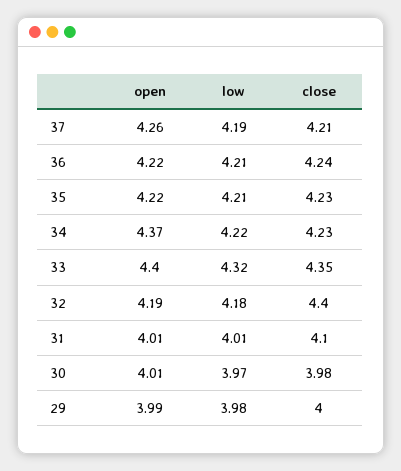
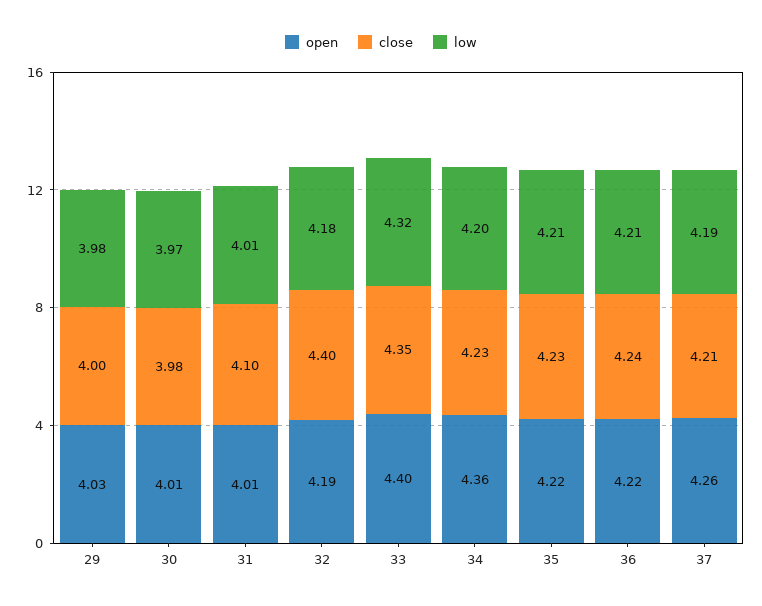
open, 34: 4.37 -> 4.36
low, 34: 4.22 -> 4.2
open, 29: 3.99 -> 4.03

